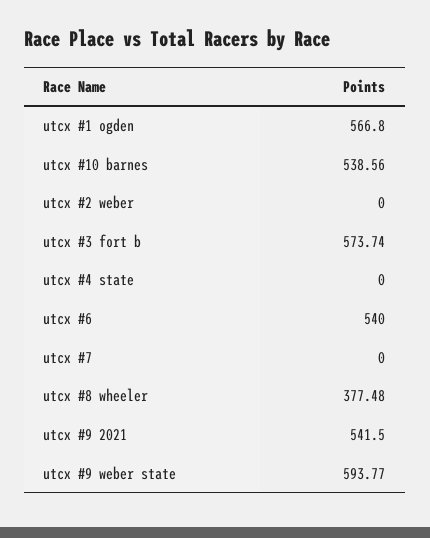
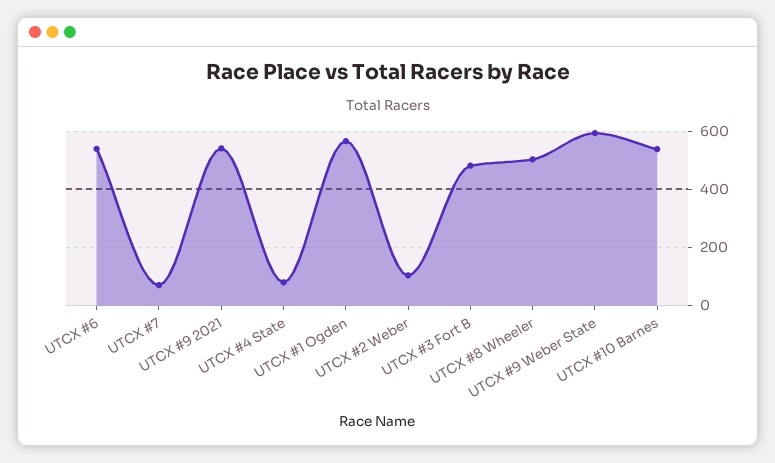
utcx #2 weber: 0 -> 100
utcx #3 fort b: 573.74 -> 475
utcx #4 state: 0 -> 75
utcx #7: 0 -> 75
utcx #8 wheeler: 377.48 -> 500

